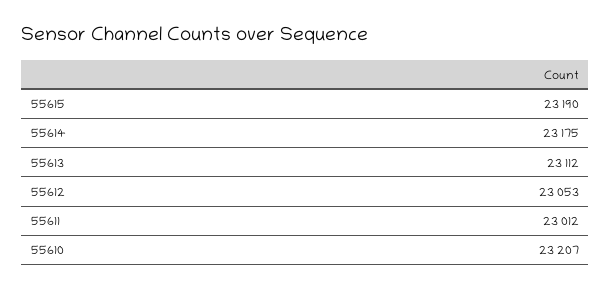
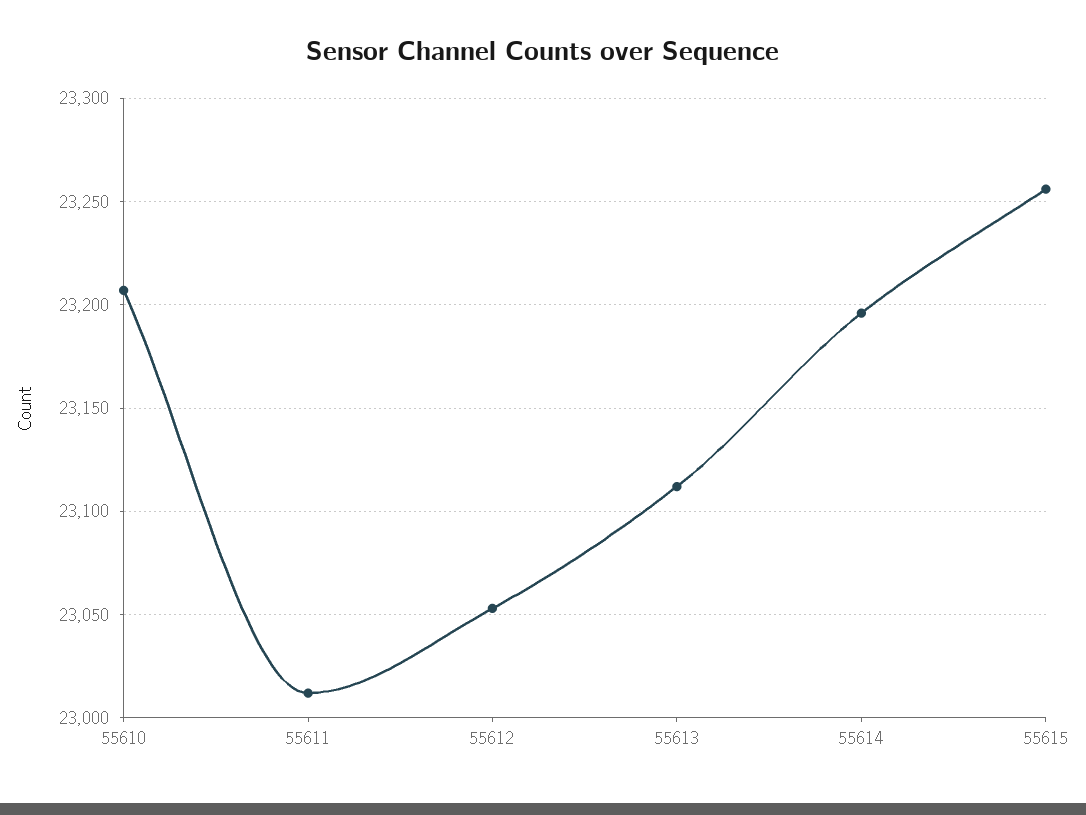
55615: 23190 -> 23255
55614: 23175 -> 23195

